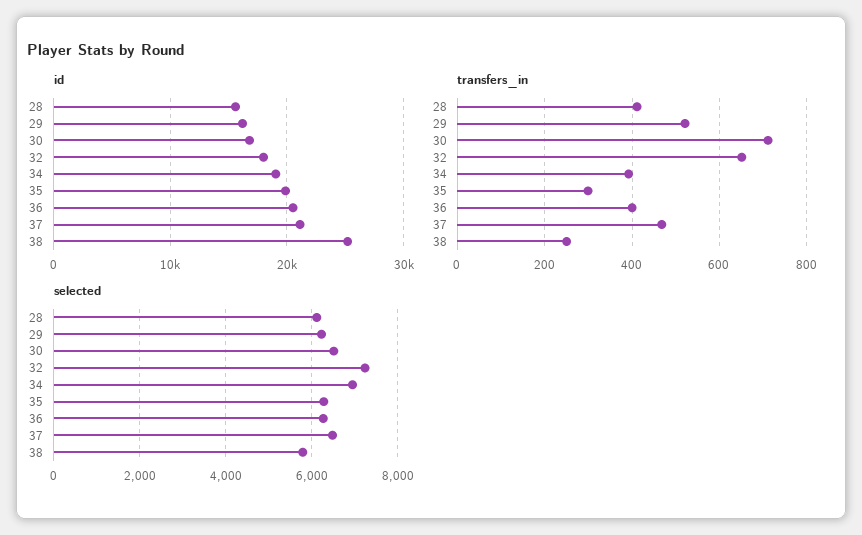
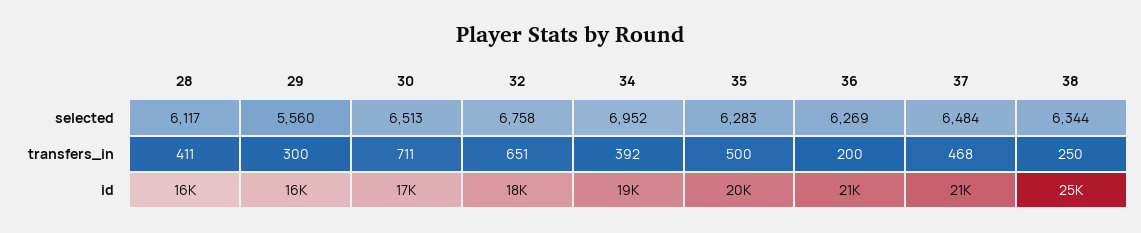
transfers_in, 29: 520 -> 300
transfers_in, 35: 300 -> 500
transfers_in, 36: 400 -> 200
selected, 29: 6200 -> 5560
selected, 32: 7200 -> 6758
selected, 38: 5800 -> 6344

